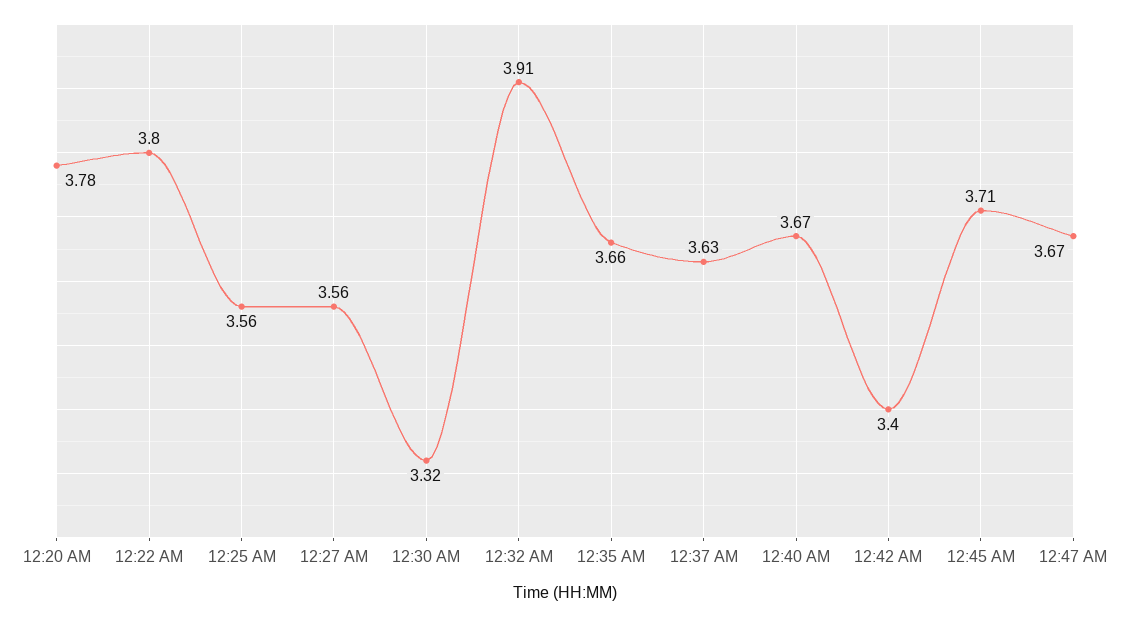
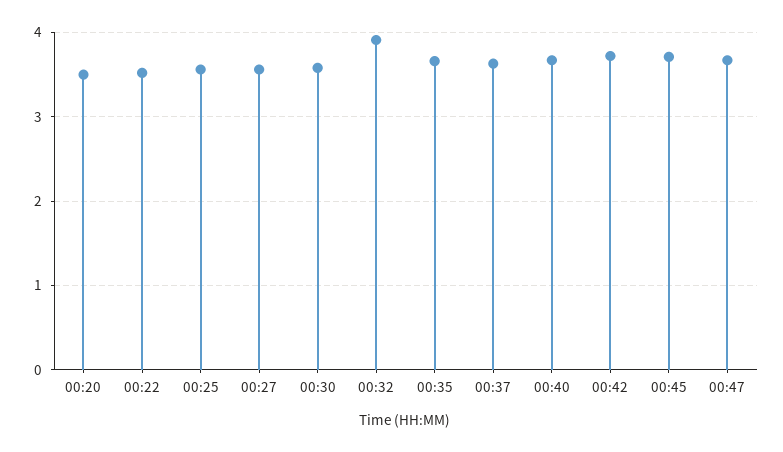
12:20 AM: 3.78 -> 3.5
12:22 AM: 3.8 -> 3.5
12:30 AM: 3.32 -> 3.6
12:42 AM: 3.4 -> 3.7

